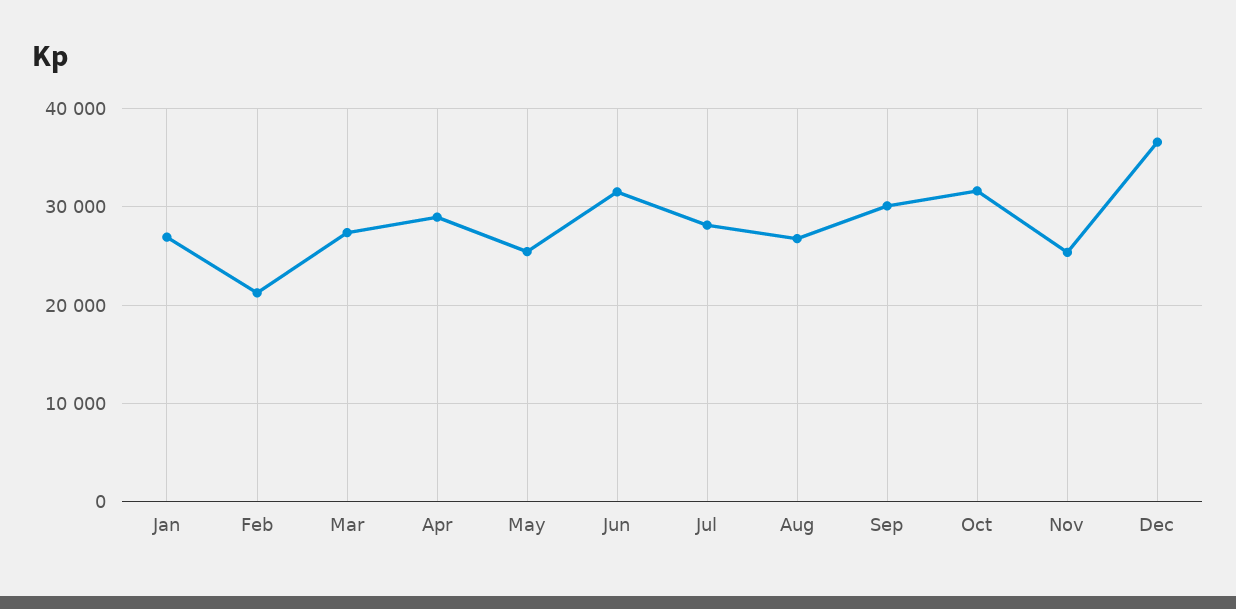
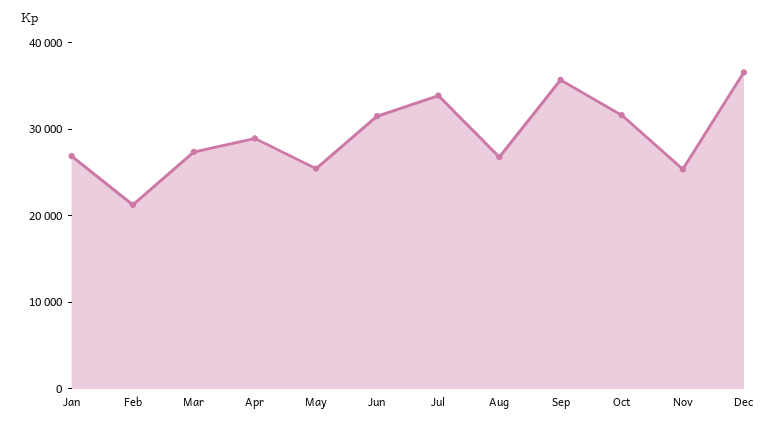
Jul: 28000 -> 34000
Sep: 30000 -> 36000

